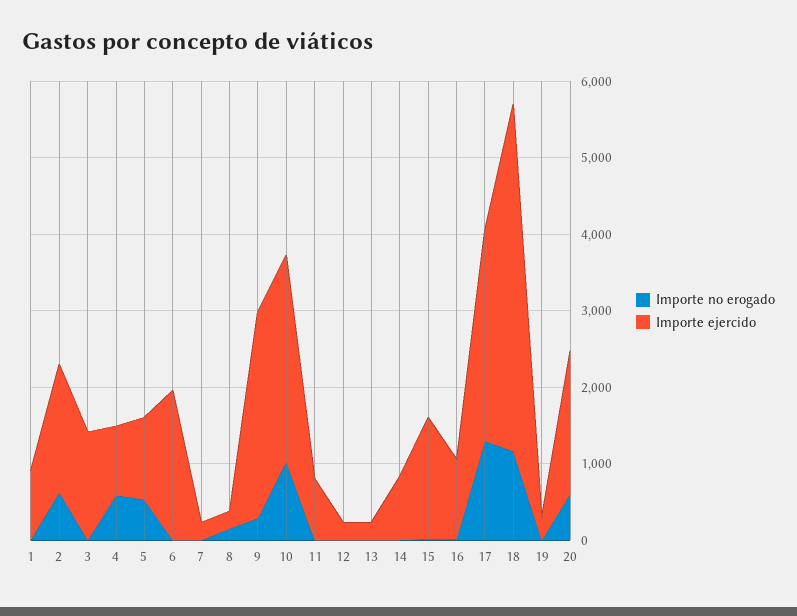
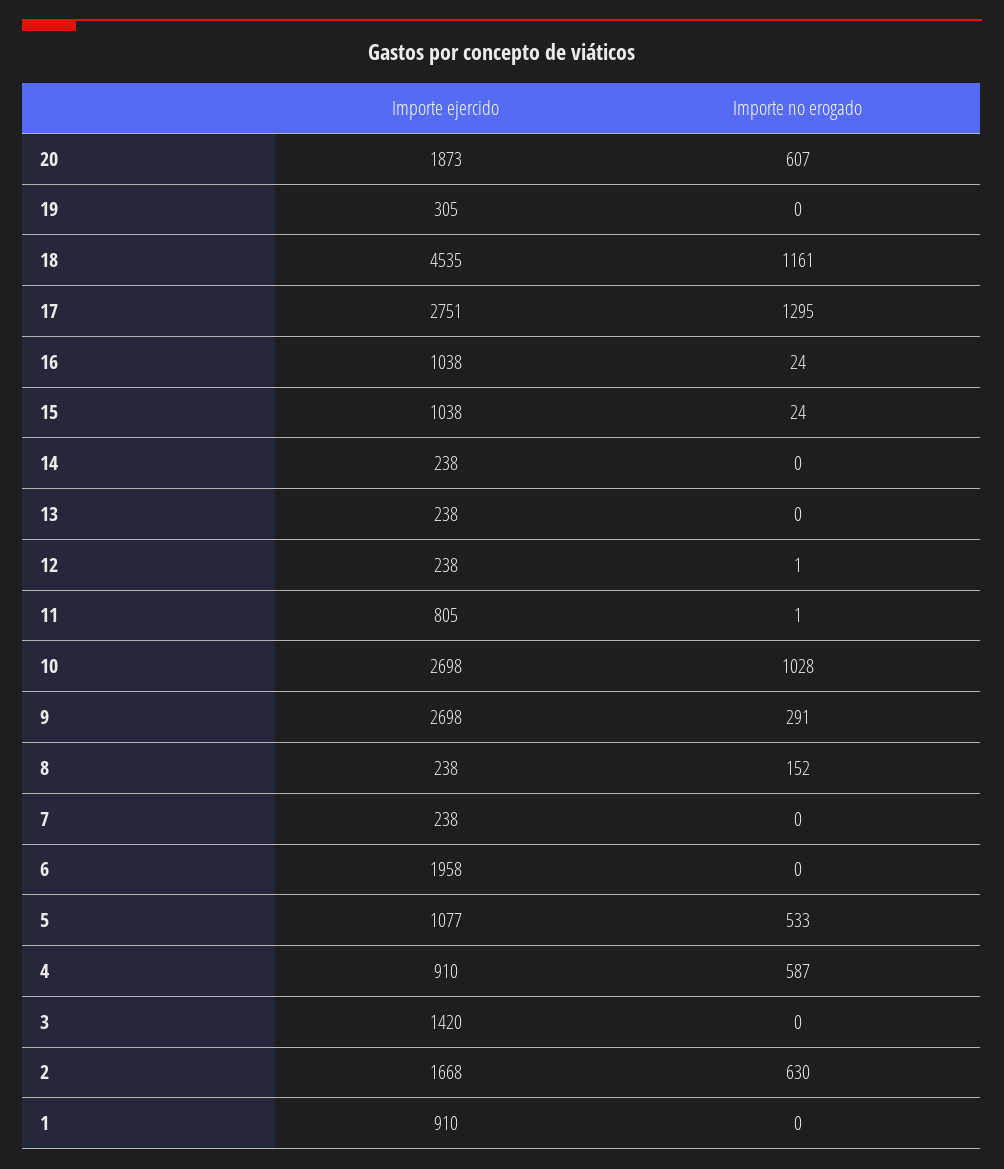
Importe ejercido, 14: 800 -> 238
Importe ejercido, 15: 1600 -> 1038

